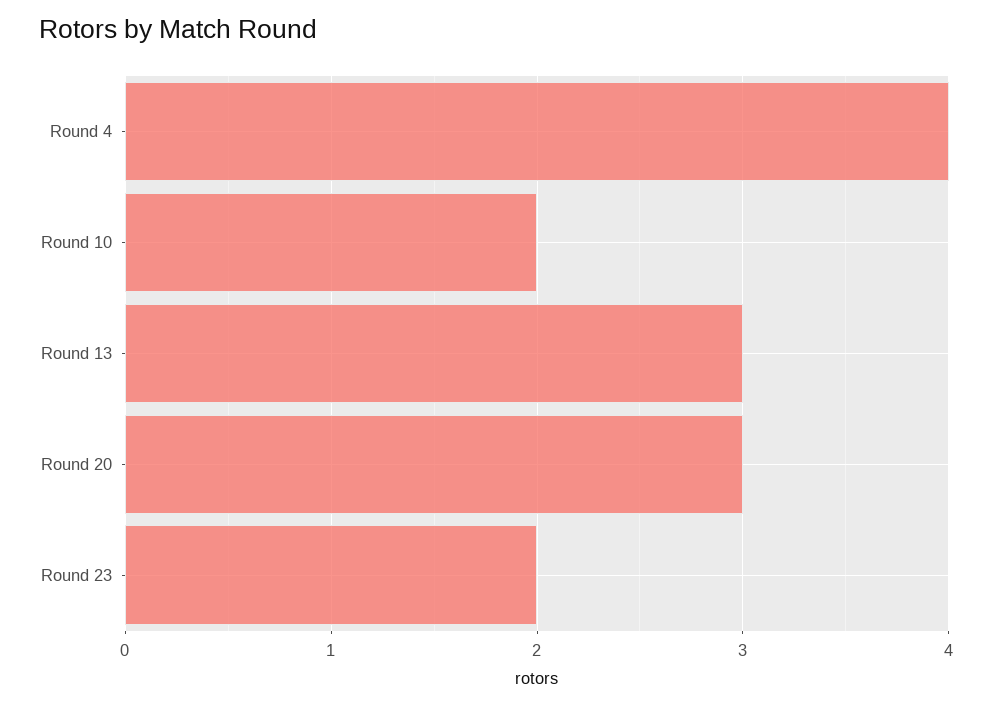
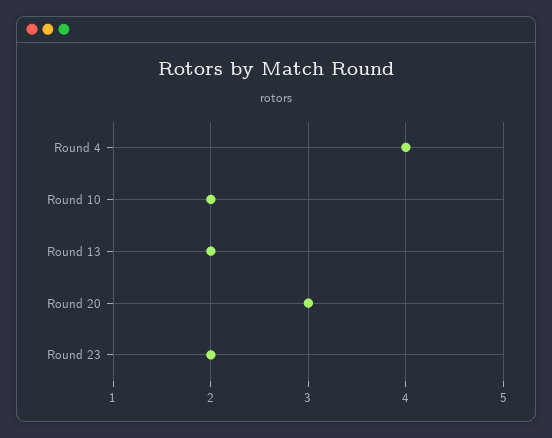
Round 13: 3 -> 2

